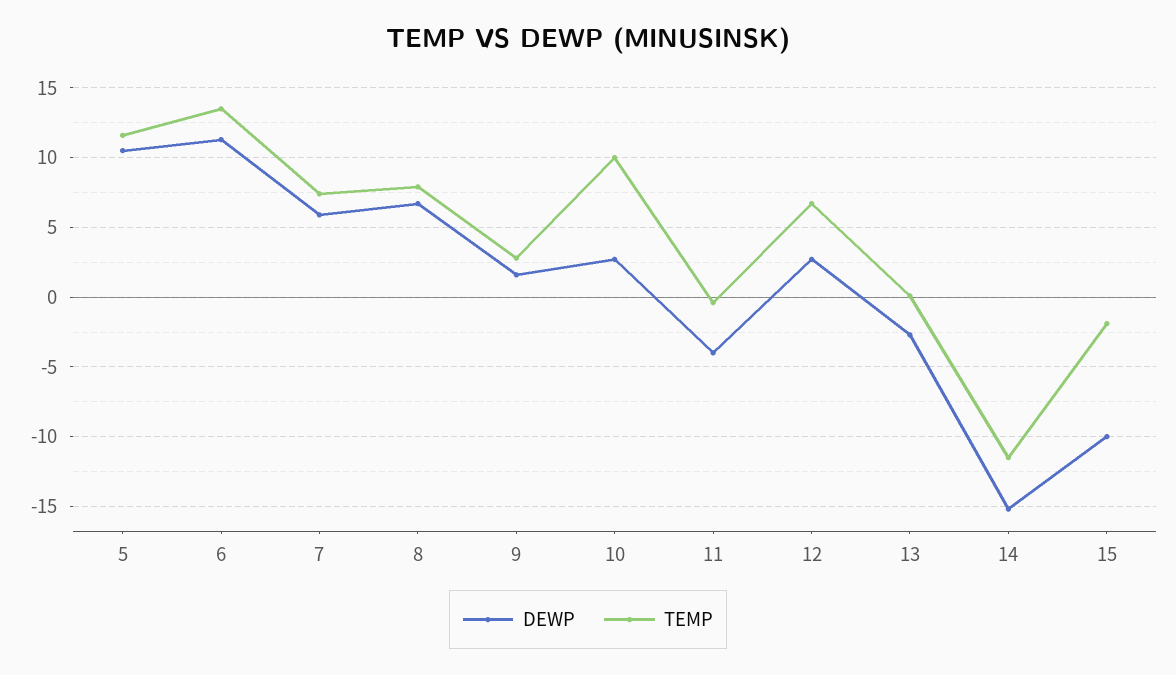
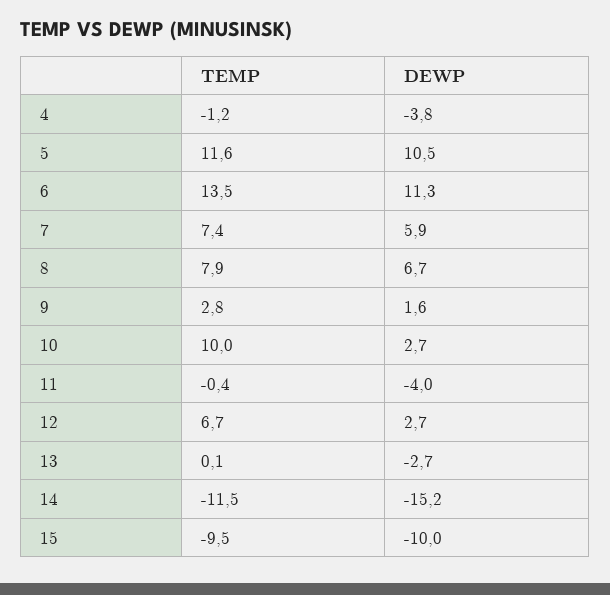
TEMP, 15: -2 -> -9.5
TEMP, 4: none -> -1.2
DEWP, 4: none -> -3.8

